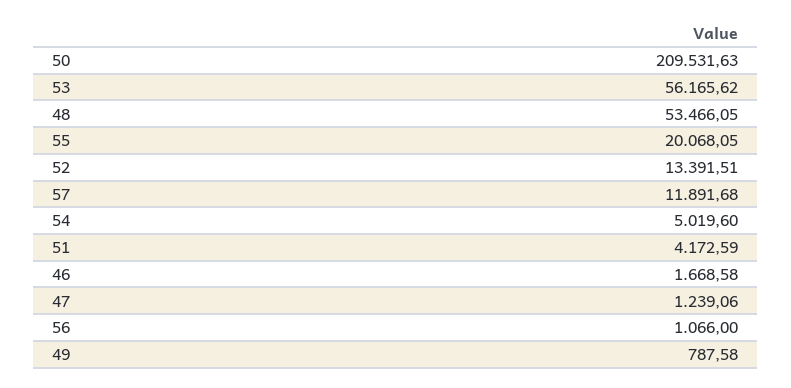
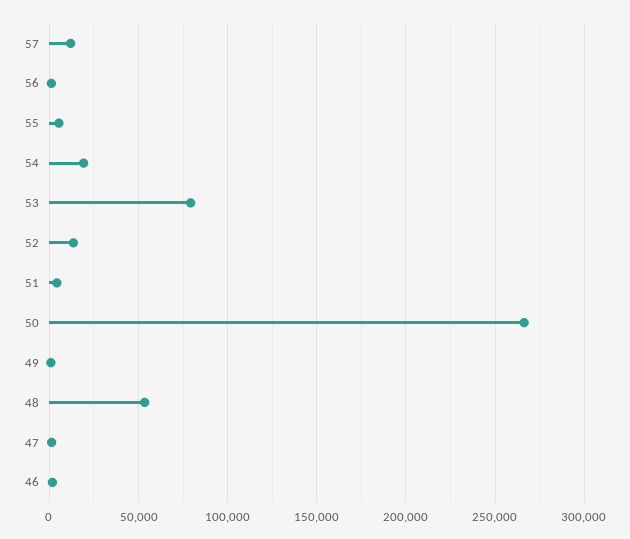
50: 209531.63 -> 265000
53: 56165.62 -> 80000
55: 20068.05 -> 5000
54: 5019.6 -> 20000

